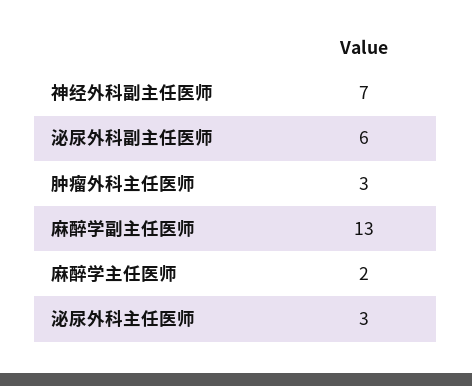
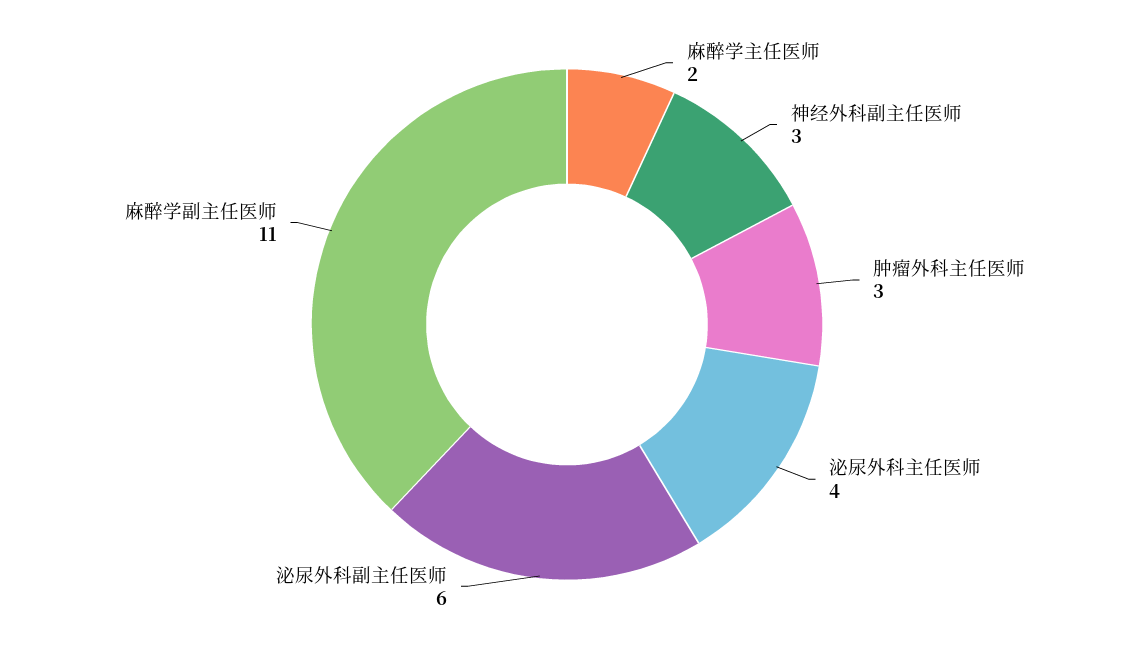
神经外科副主任医师: 7 -> 3
麻醉学副主任医师: 13 -> 11
泌尿外科主任医师: 3 -> 4

